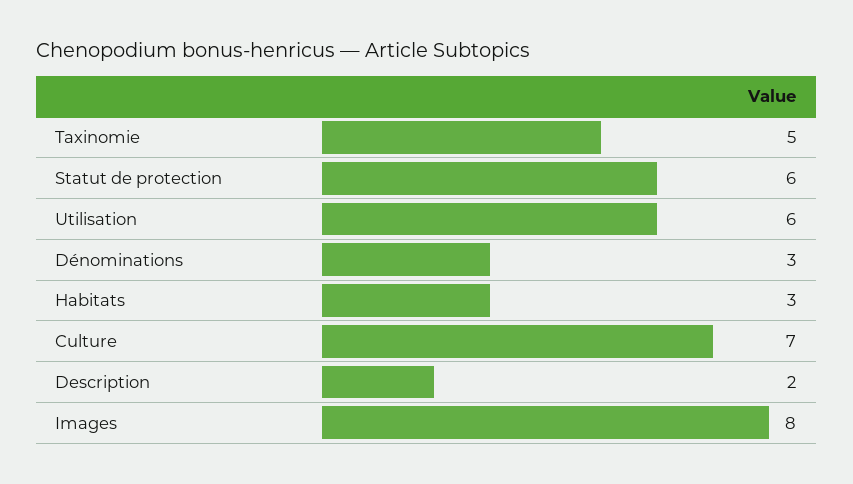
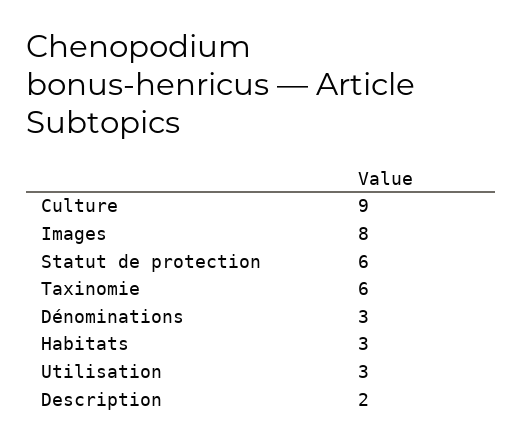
Taxinomie: 5 -> 6
Utilisation: 6 -> 3
Culture: 7 -> 9

